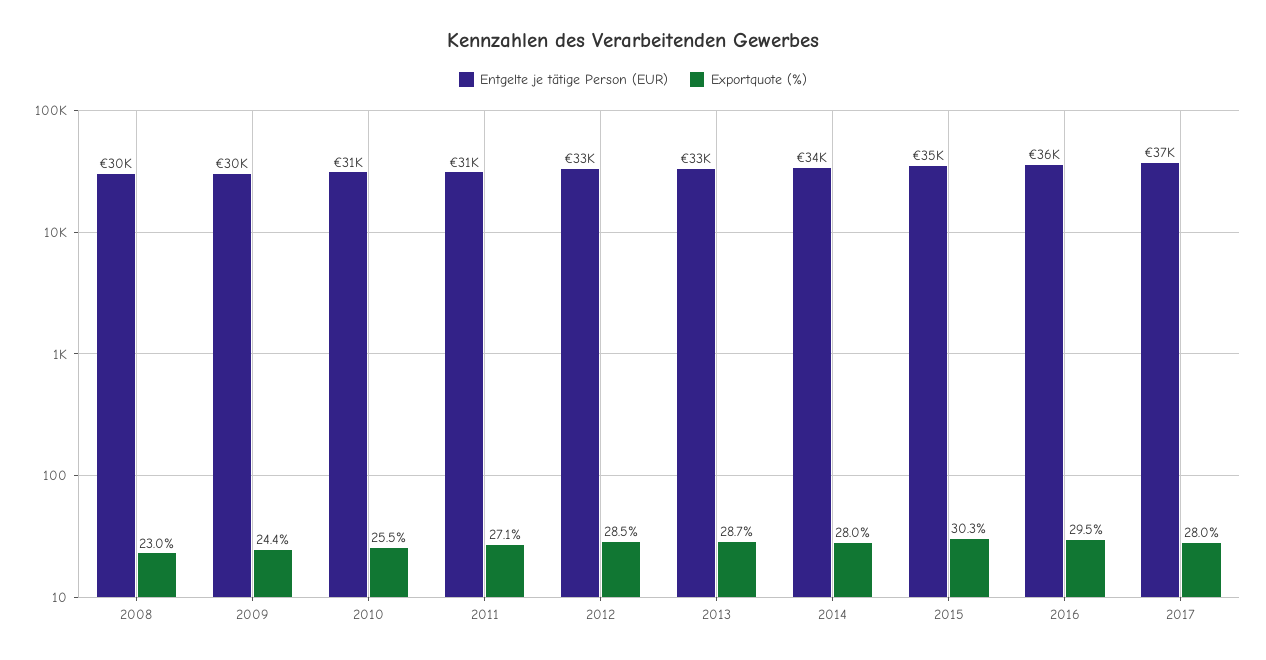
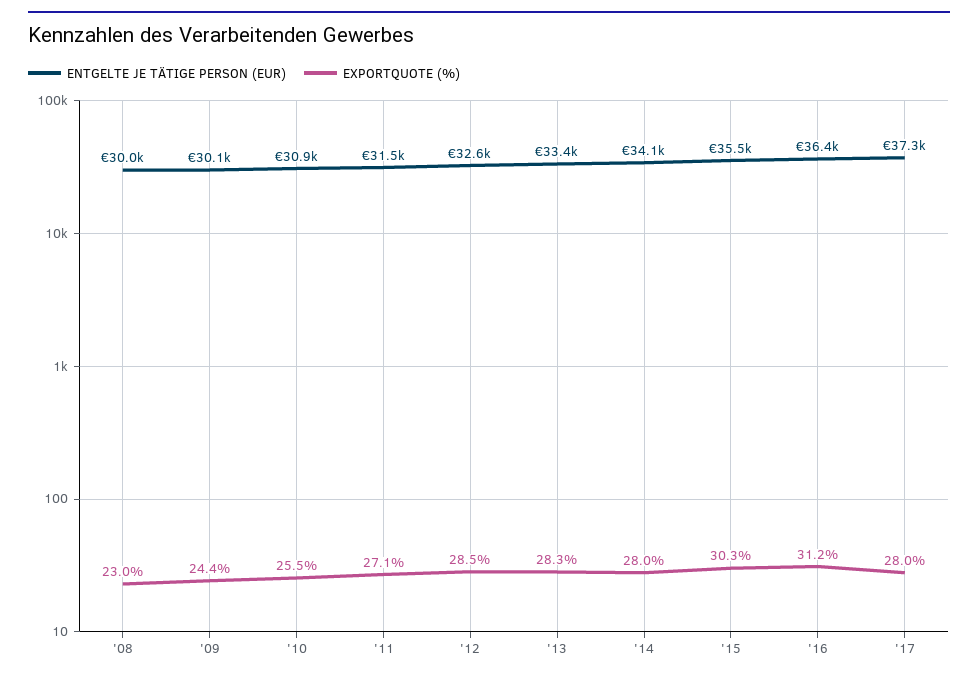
Exportquote (%), 2013: 28.7 -> 28.3
Exportquote (%), 2016: 29.5 -> 31.2

